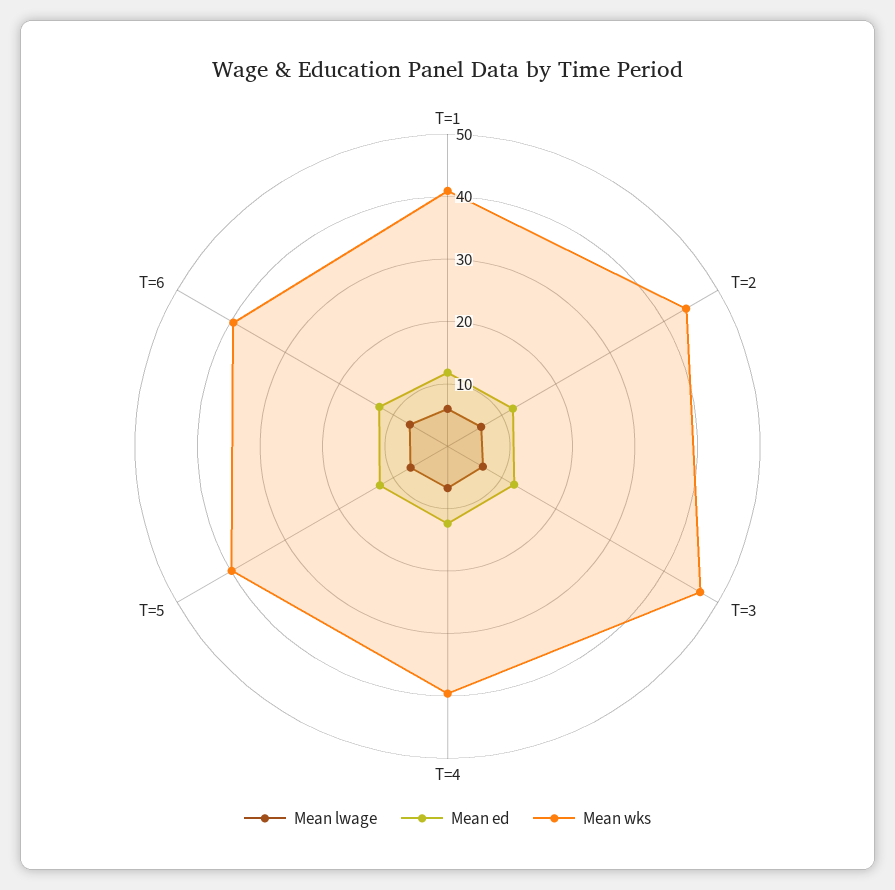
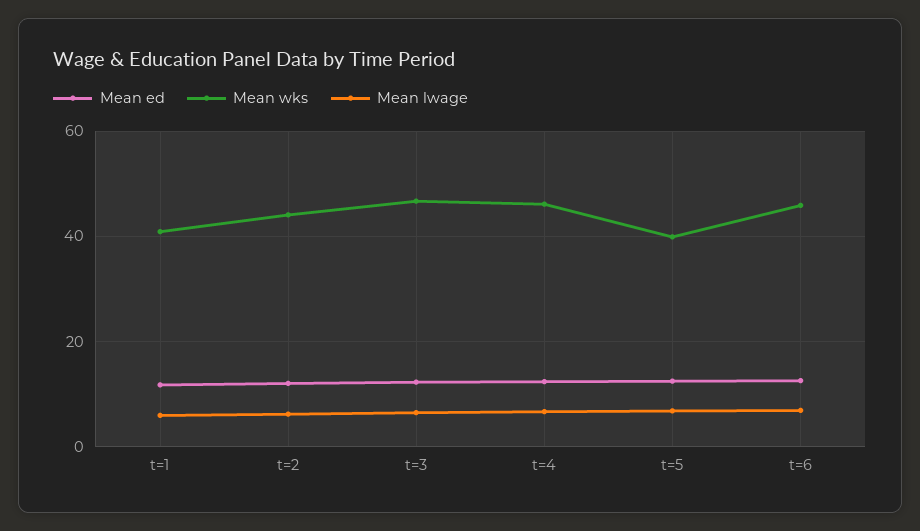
Mean wks, T=4: 40 -> 46
Mean wks, T=6: 40 -> 46

